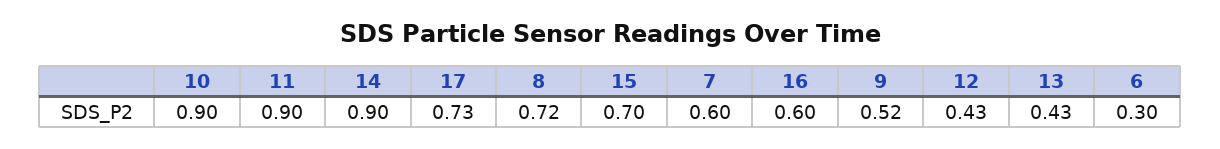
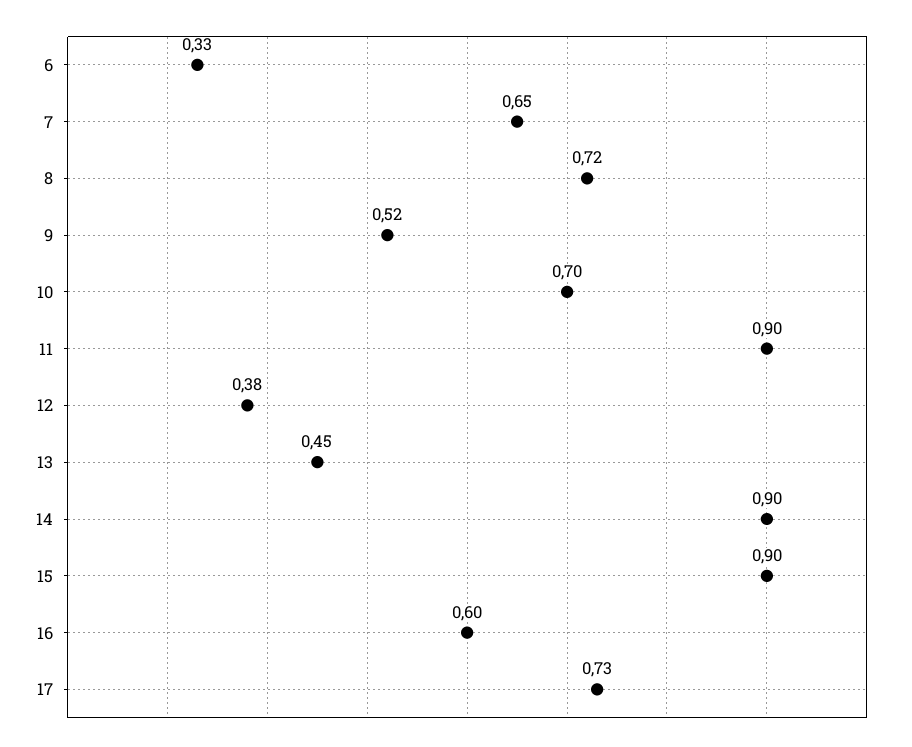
10: 0.9 -> 0.7
15: 0.7 -> 0.9
7: 0.6 -> 0.65
12: 0.43 -> 0.38
13: 0.43 -> 0.45
6: 0.3 -> 0.33

